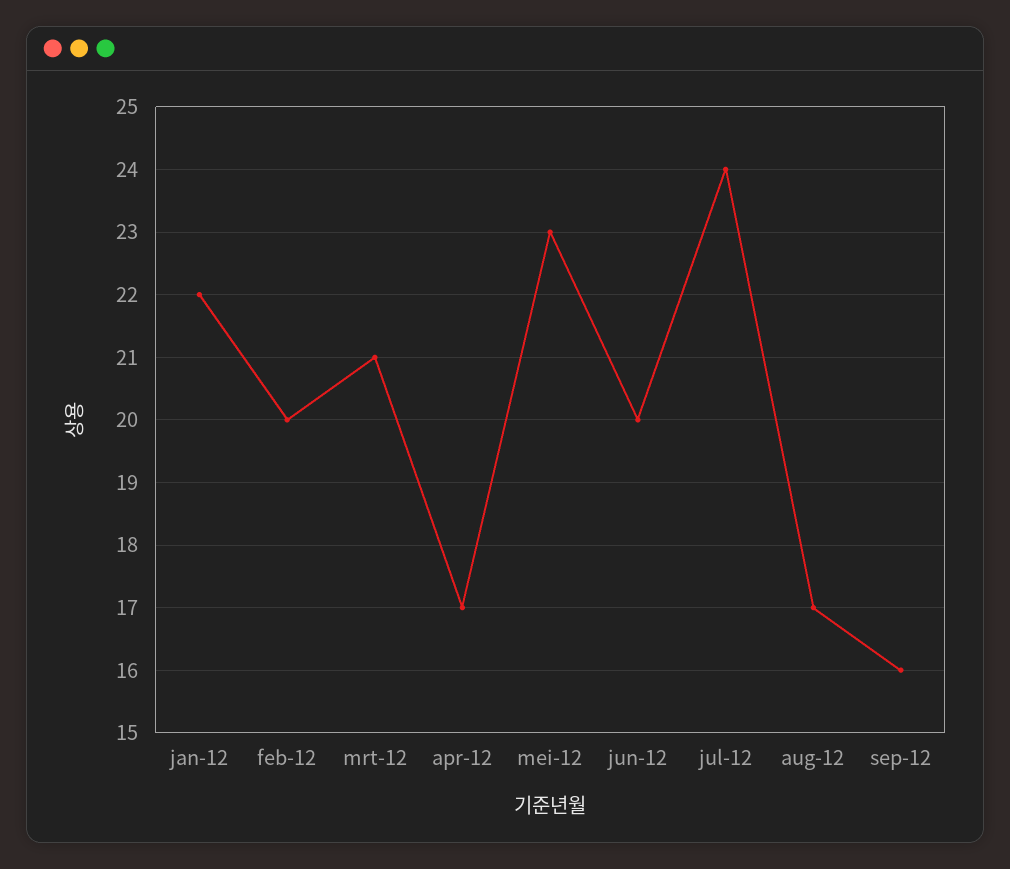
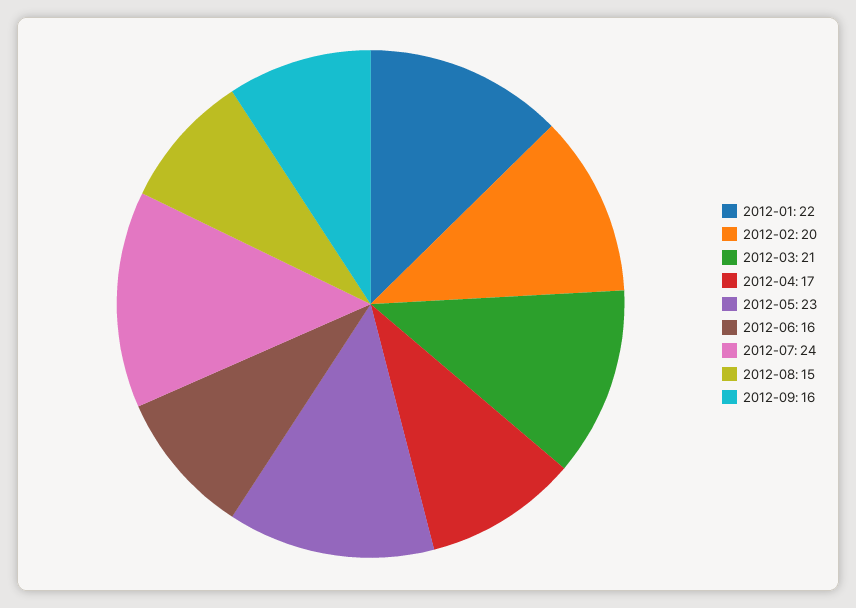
jun-12: 20 -> 16
aug-12: 17 -> 15

